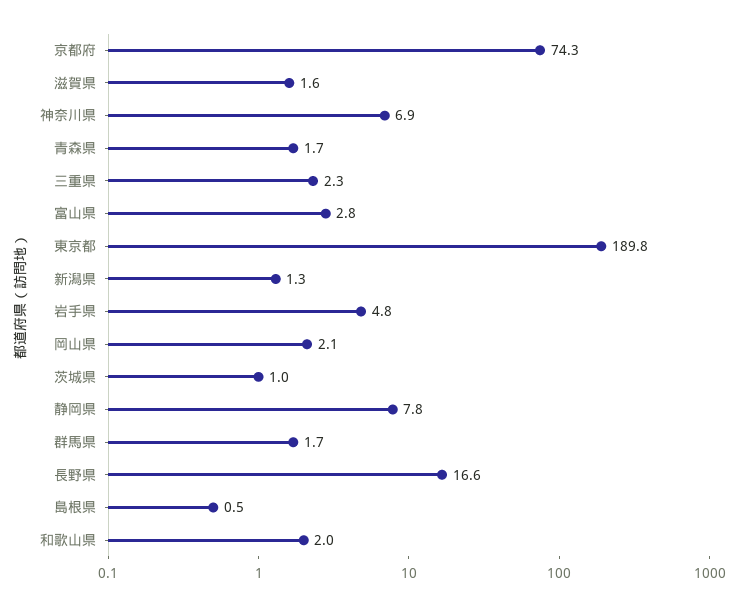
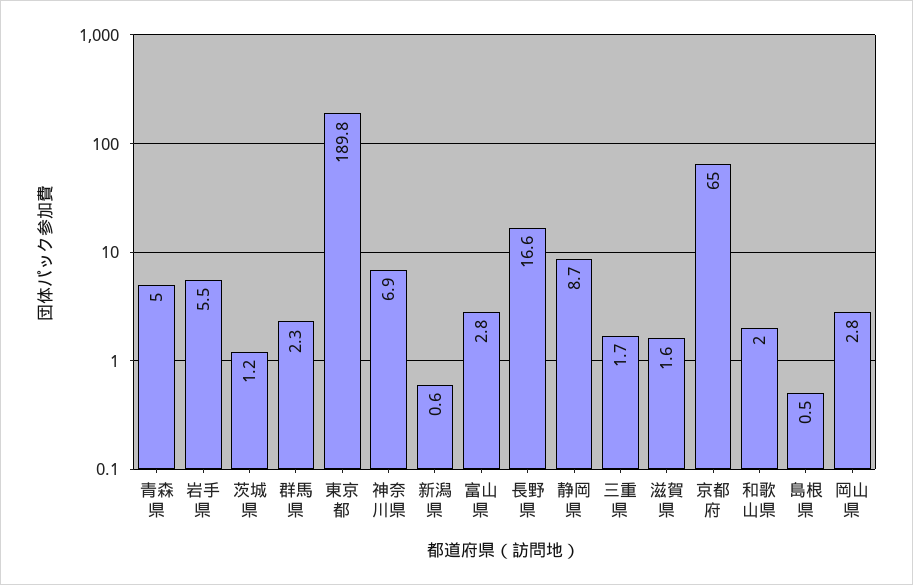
京都府: 74.3 -> 65
青森県: 1.7 -> 5
三重県: 2.3 -> 1.7
新潟県: 1.3 -> 0.6
岩手県: 4.8 -> 5.5
岡山県: 2.1 -> 2.8
茨城県: 1 -> 1.2
静岡県: 7.8 -> 8.7
群馬県: 1.7 -> 2.3

